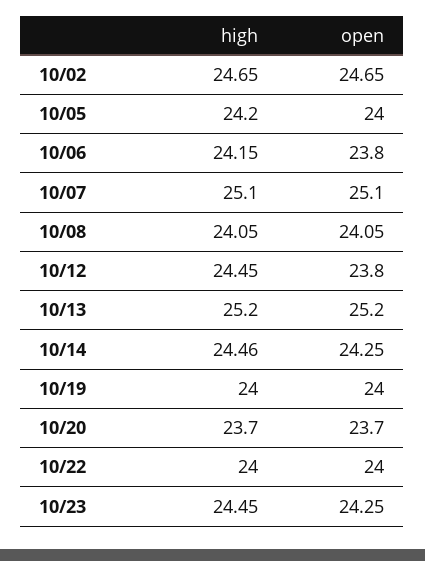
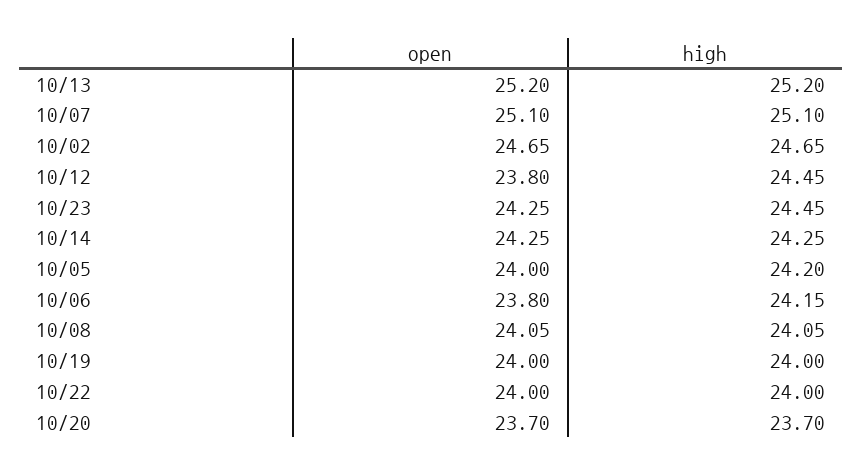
high, 10/14: 24.46 -> 24.25

